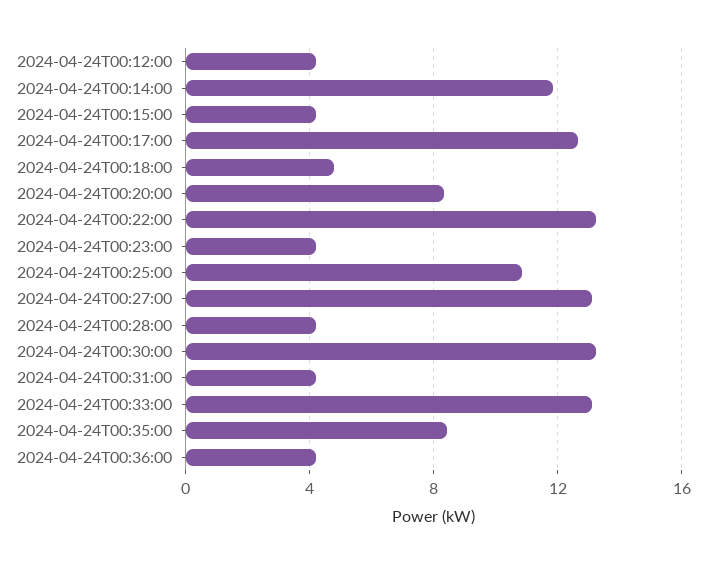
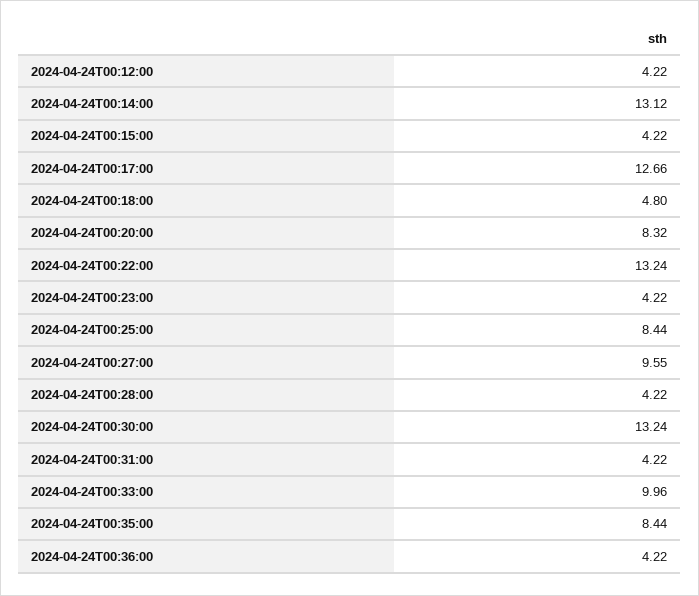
2024-04-24T00:14:00: 12 -> 13.12
2024-04-24T00:25:00: 11 -> 8.44
2024-04-24T00:27:00: 13 -> 9.55
2024-04-24T00:33:00: 13 -> 9.96

